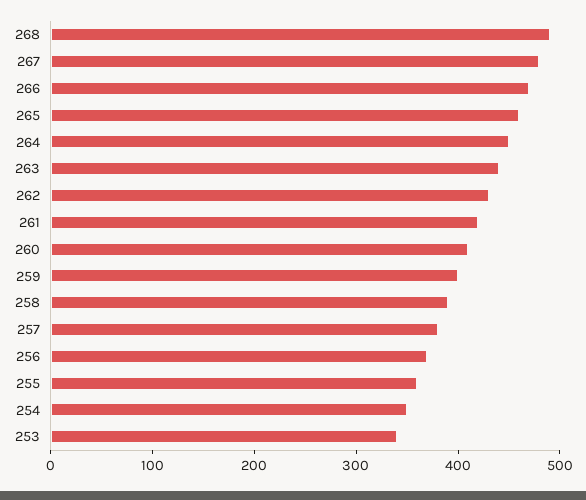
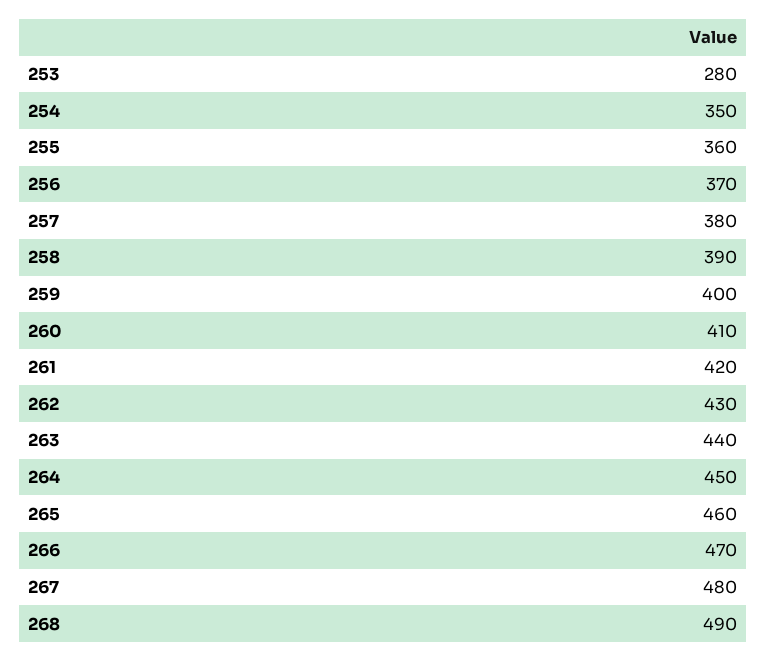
253: 340 -> 280

